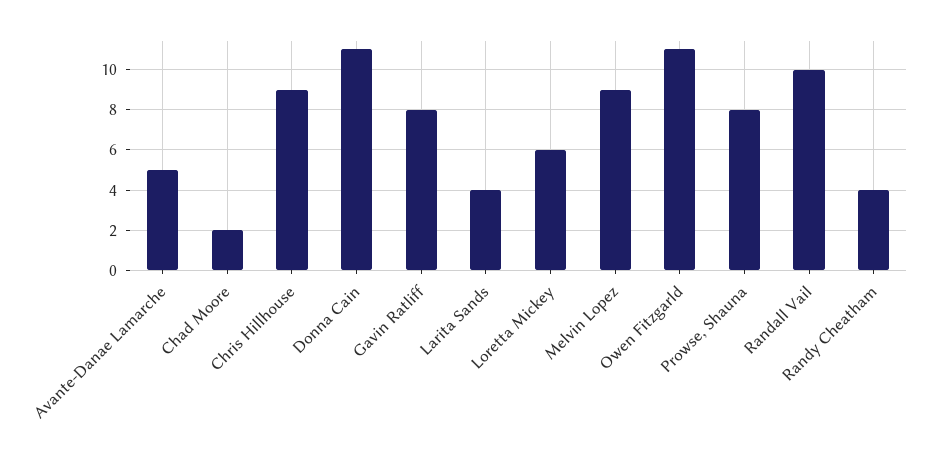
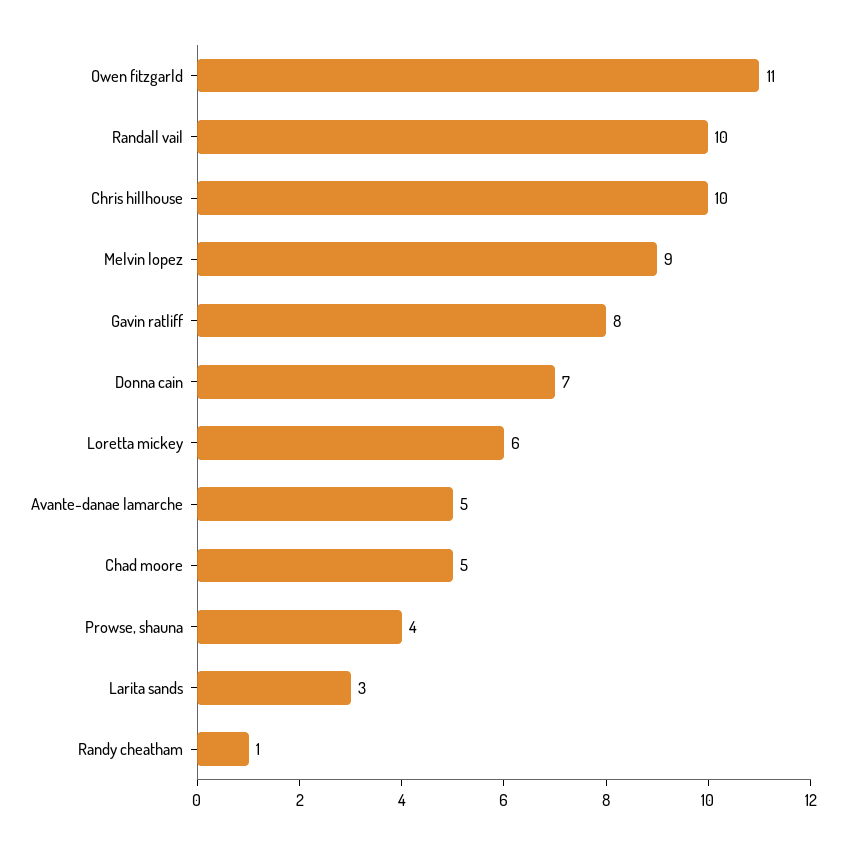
Chad Moore: 2 -> 5
Chris Hillhouse: 9 -> 10
Donna Cain: 11 -> 7
Larita Sands: 4 -> 3
Prowse, Shauna: 8 -> 4
Randy Cheatham: 4 -> 1

